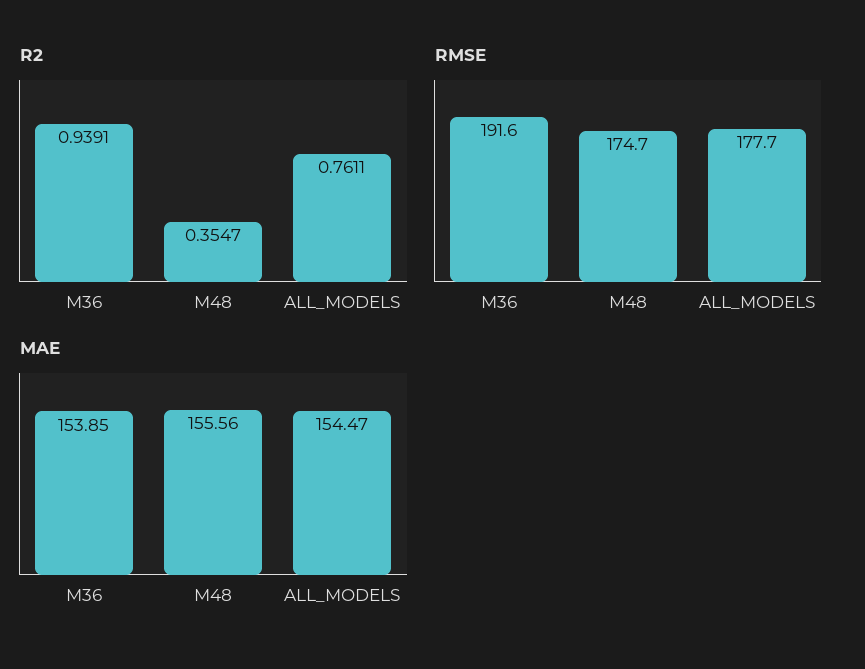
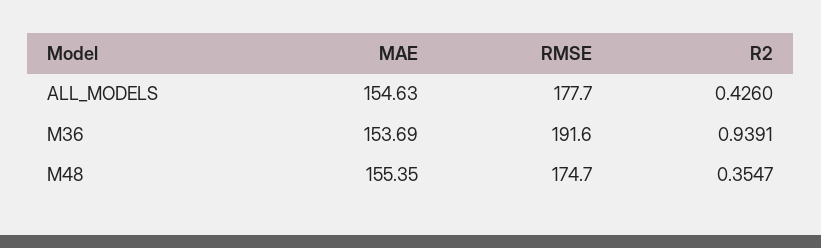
R2, ALL_MODELS: 0.7611 -> 0.426
MAE, M36: 153.85 -> 153.69
MAE, M48: 155.56 -> 155.35
MAE, ALL_MODELS: 154.47 -> 154.63

